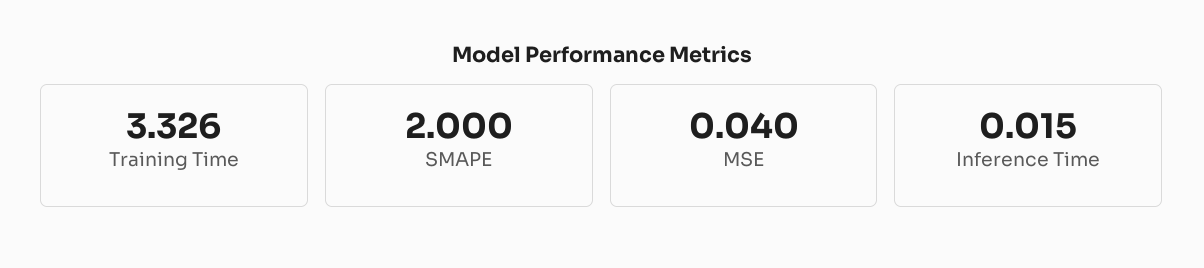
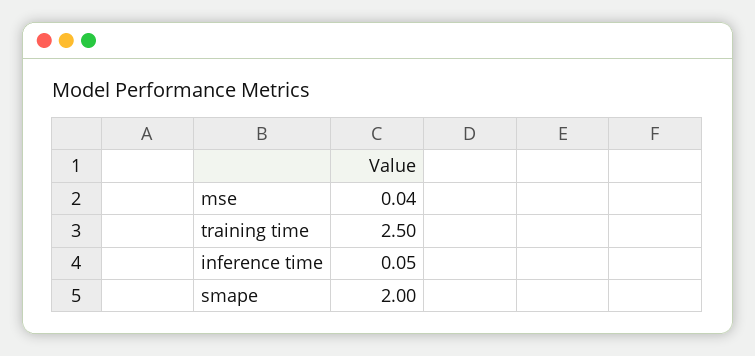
Training Time: 3.326 -> 2.5
Inference Time: 0.015 -> 0.05

